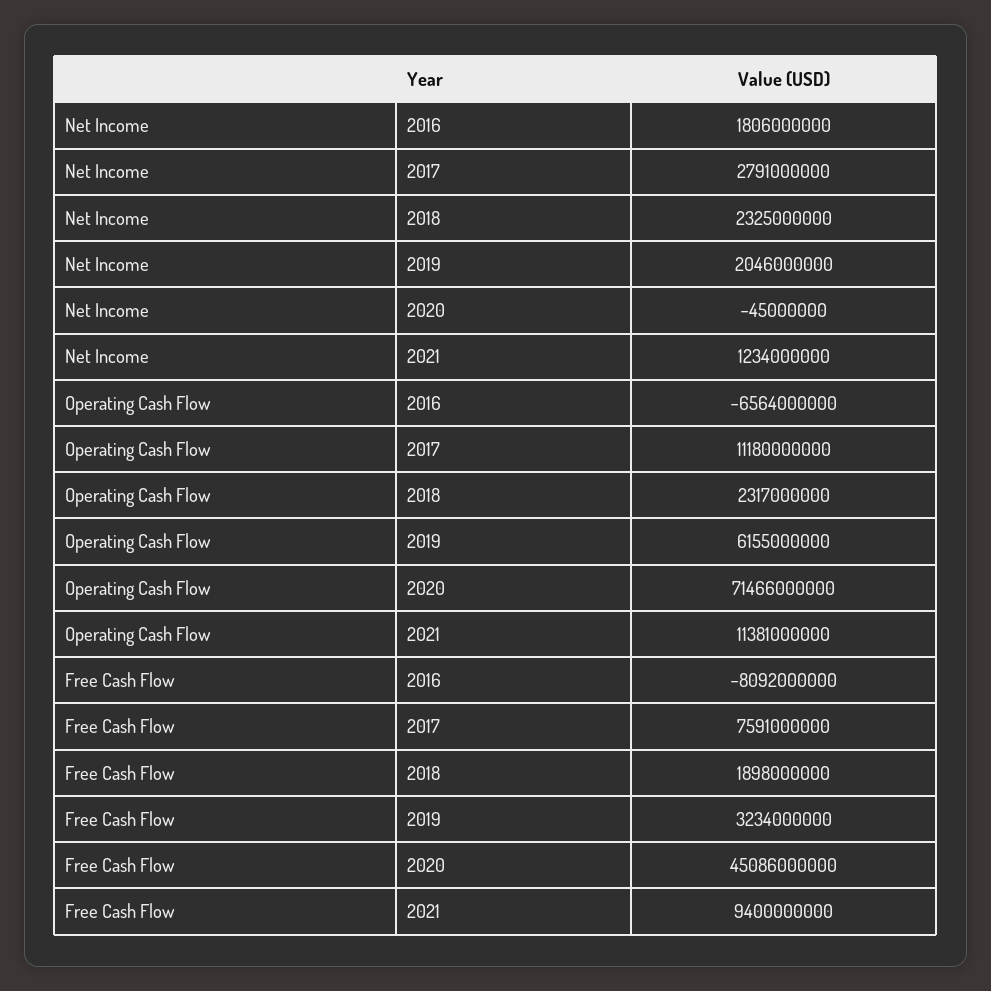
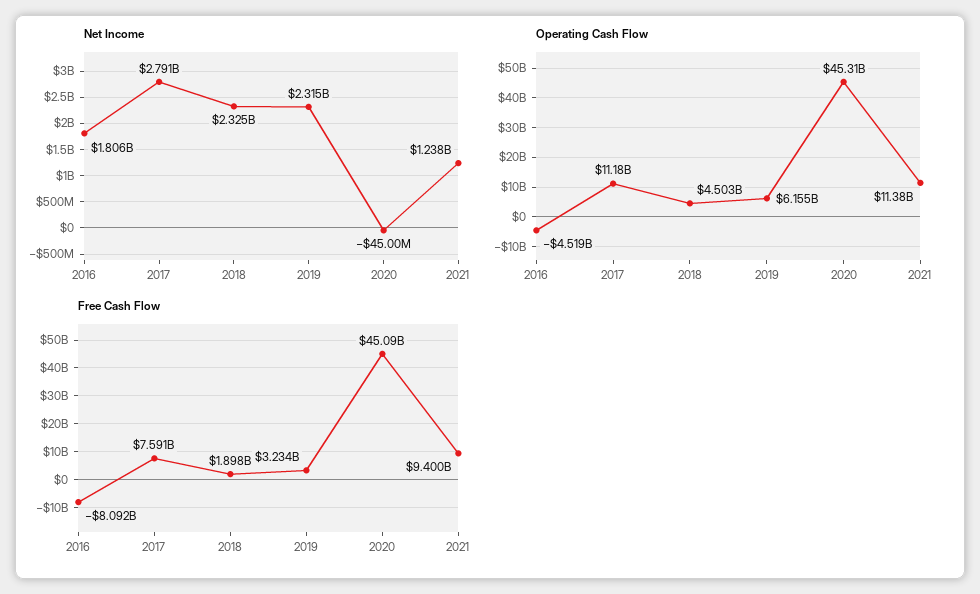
Net Income, 2019: 2046000000 -> 2315000000
Net Income, 2021: 1234000000 -> 1238000000
Operating Cash Flow, 2016: -6564000000 -> -4519000000
Operating Cash Flow, 2018: 2317000000 -> 4503000000
Operating Cash Flow, 2020: 71466000000 -> 45310000000

